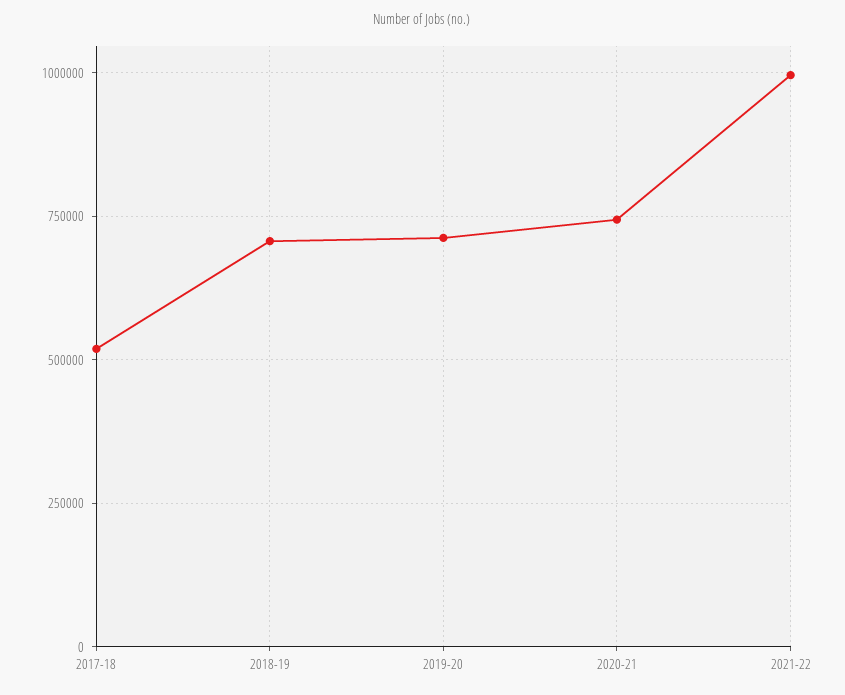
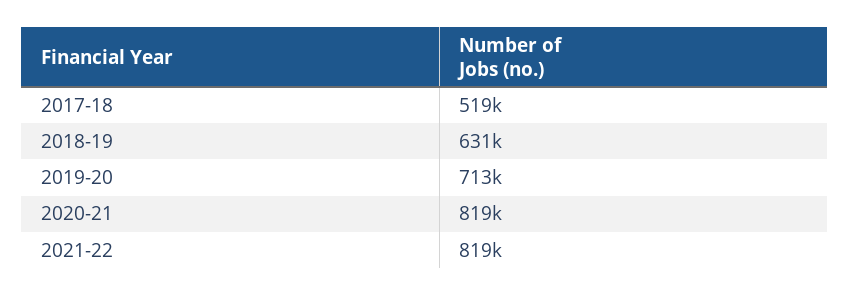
2018-19: 700000 -> 631000
2020-21: 750000 -> 819000
2021-22: 1000000 -> 819000

